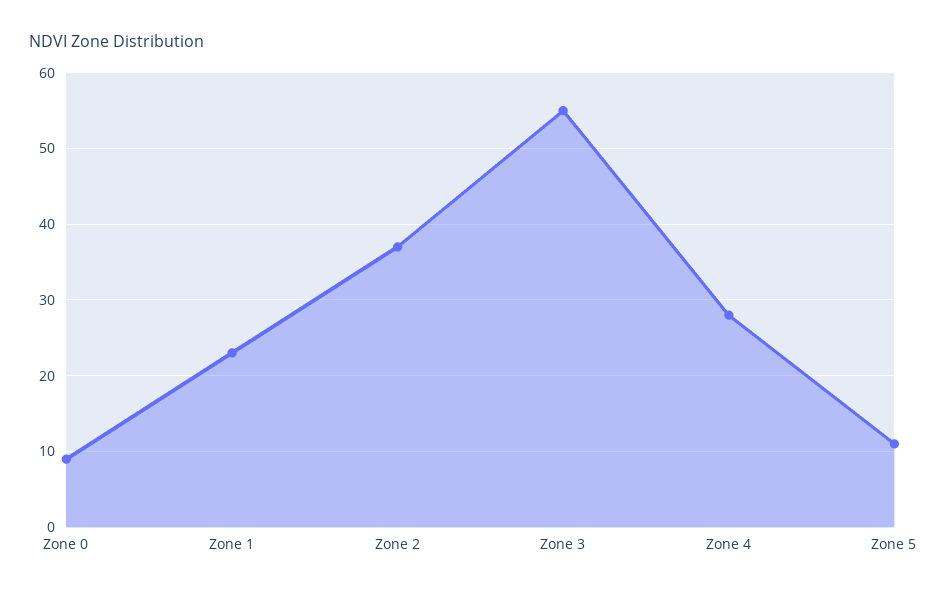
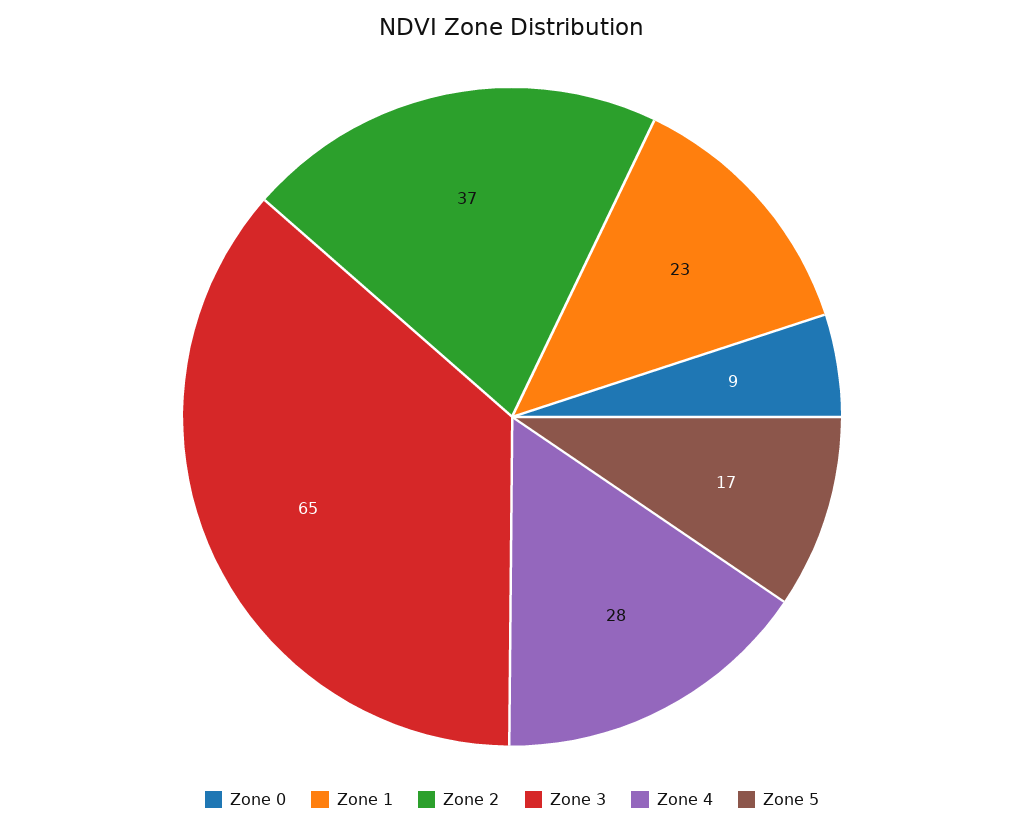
Zone 3: 55 -> 65
Zone 5: 11 -> 17

